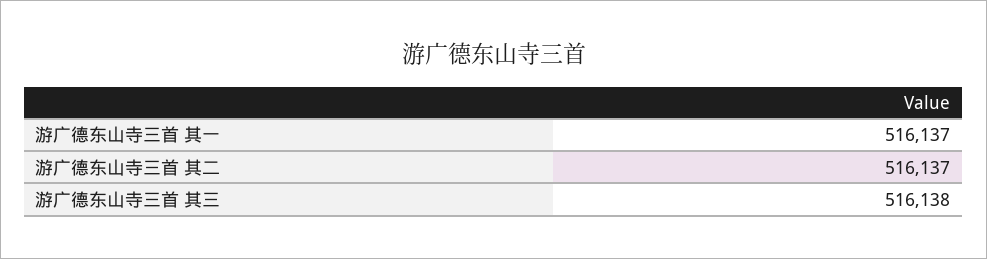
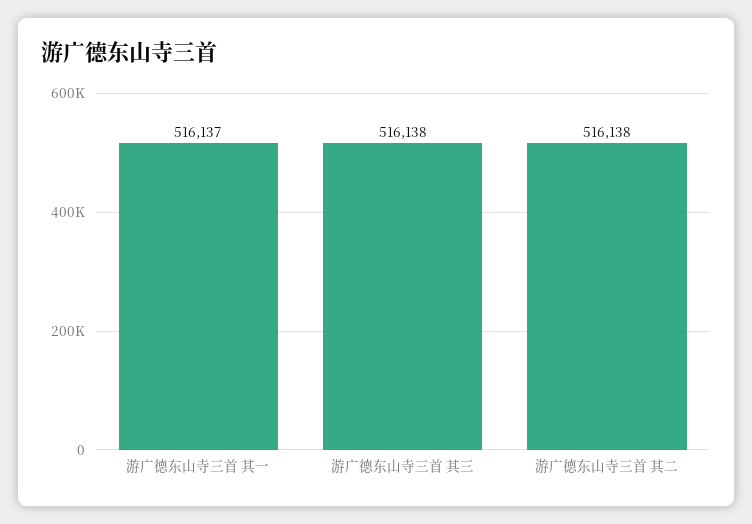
游广德东山寺三首 其二: 516137 -> 516138

